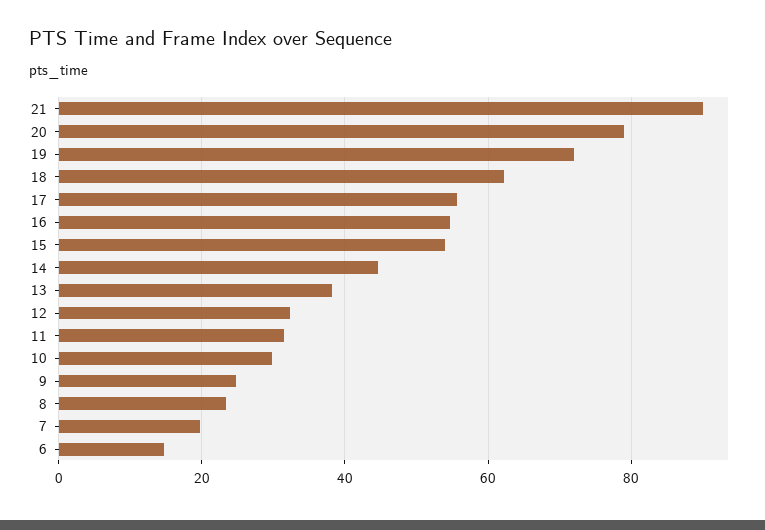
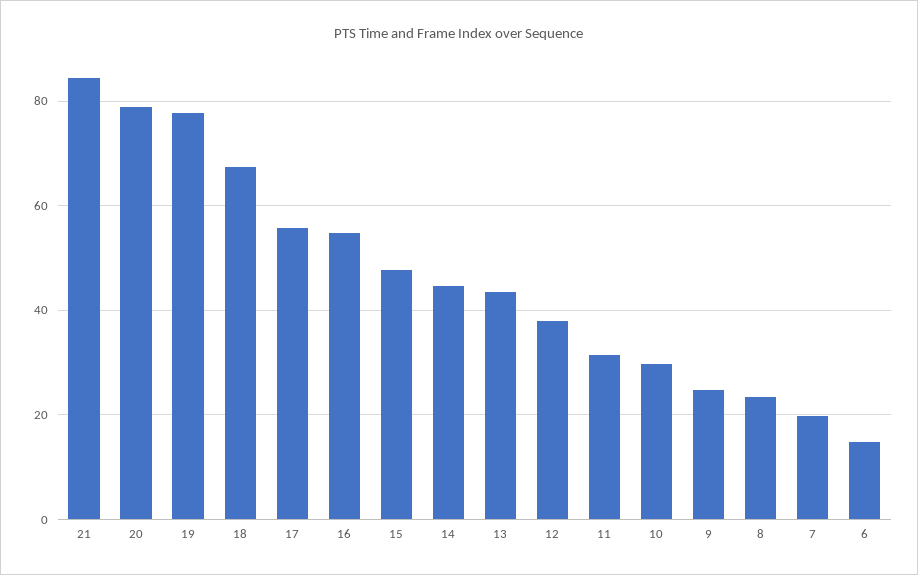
21: 90 -> 84
19: 72 -> 78
18: 62 -> 68
15: 54 -> 48
13: 38 -> 44
12: 32 -> 38

